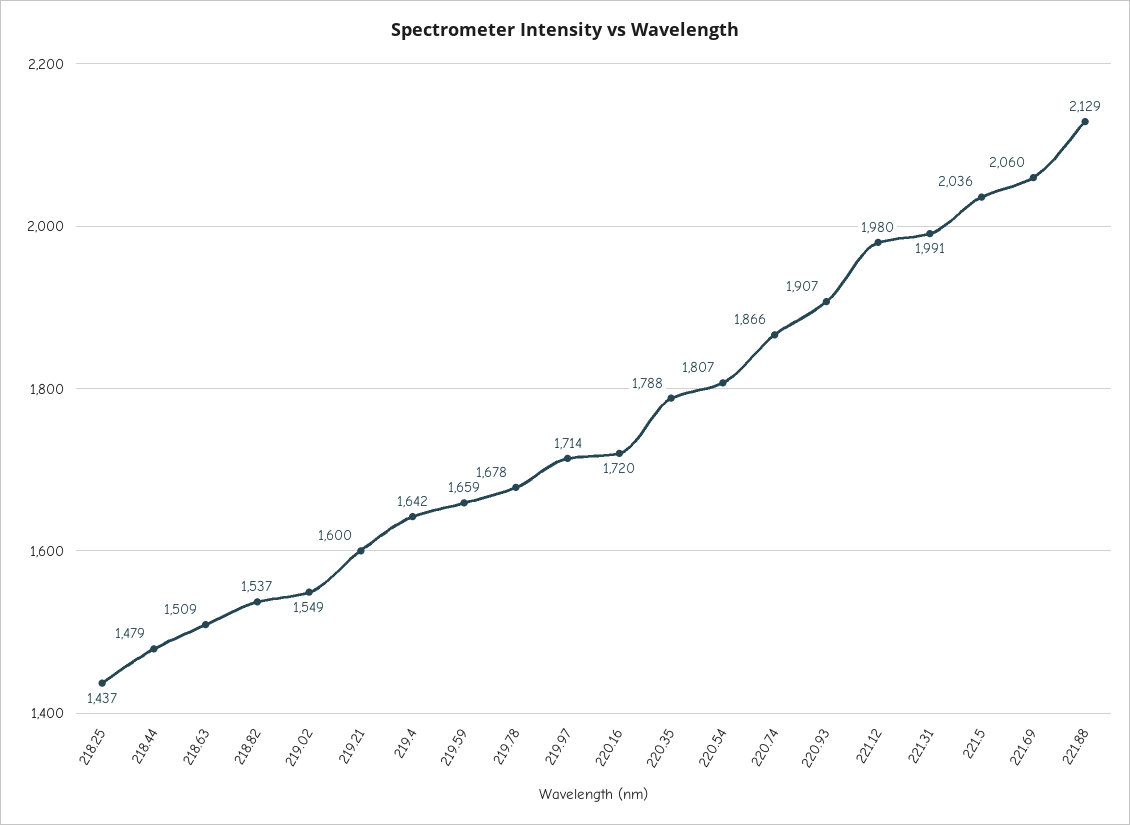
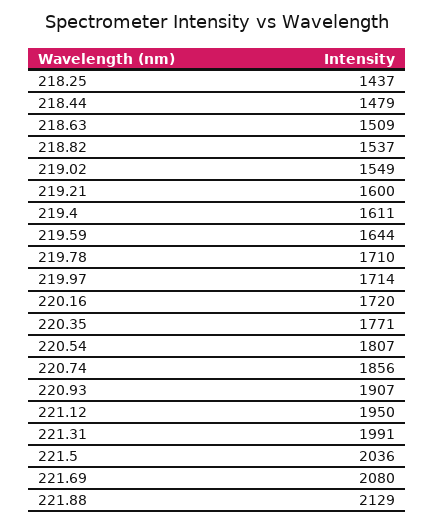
219.4: 1642 -> 1611
219.59: 1659 -> 1644
219.78: 1678 -> 1710
220.35: 1788 -> 1771
220.74: 1866 -> 1856
221.12: 1980 -> 1950
221.69: 2060 -> 2080

